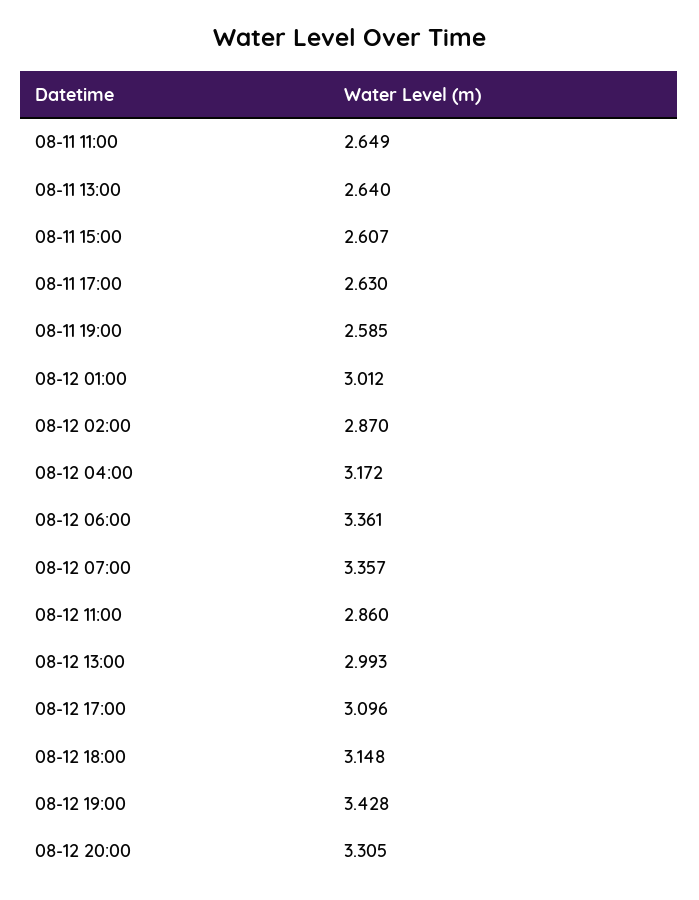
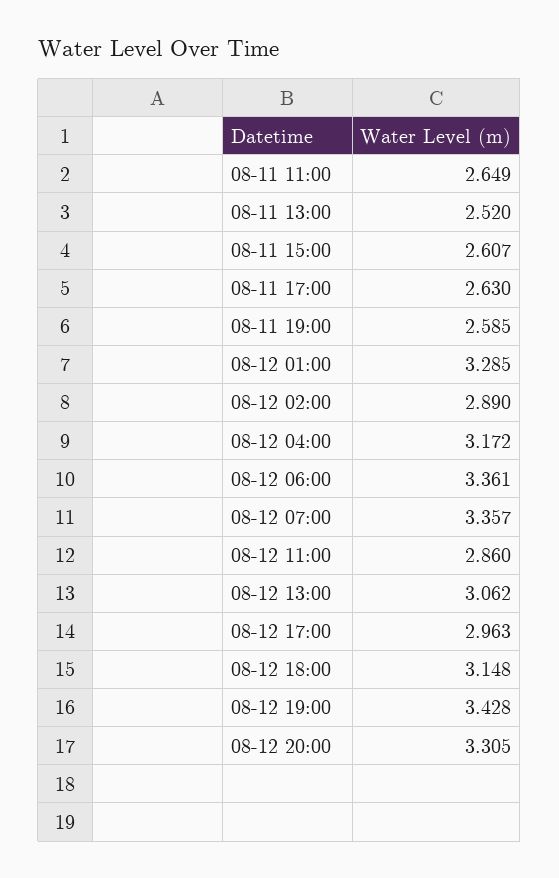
08-11 13:00: 2.64 -> 2.52
08-12 01:00: 3.012 -> 3.285
08-12 02:00: 2.87 -> 2.89
08-12 13:00: 2.993 -> 3.062
08-12 17:00: 3.096 -> 2.963

